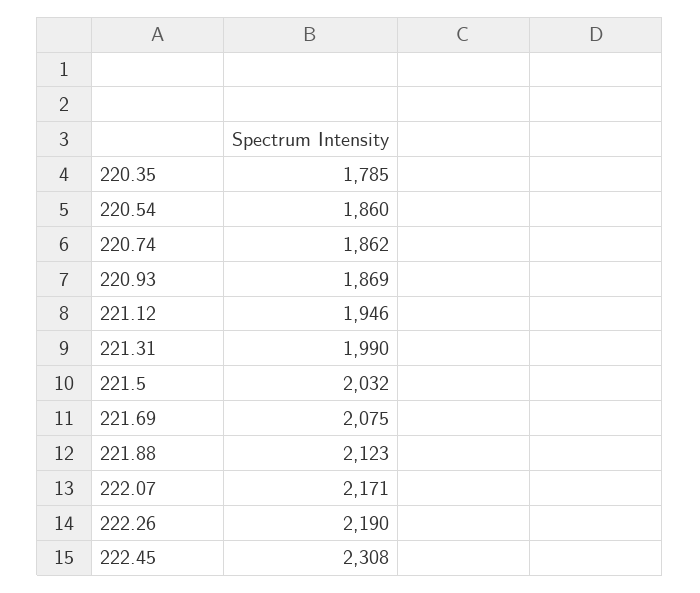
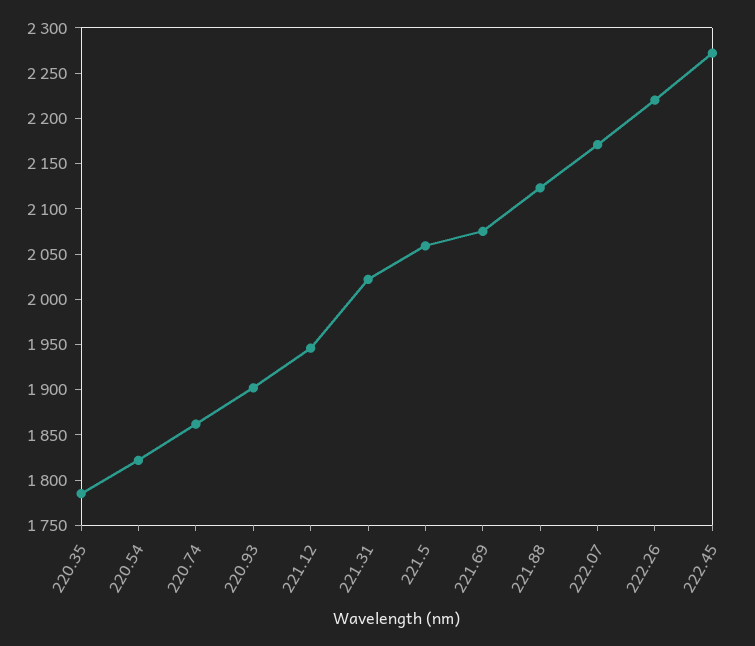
220.54: 1860 -> 1820
220.93: 1869 -> 1900
221.31: 1990 -> 2020
221.5: 2032 -> 2060
222.26: 2190 -> 2220
222.45: 2308 -> 2270

